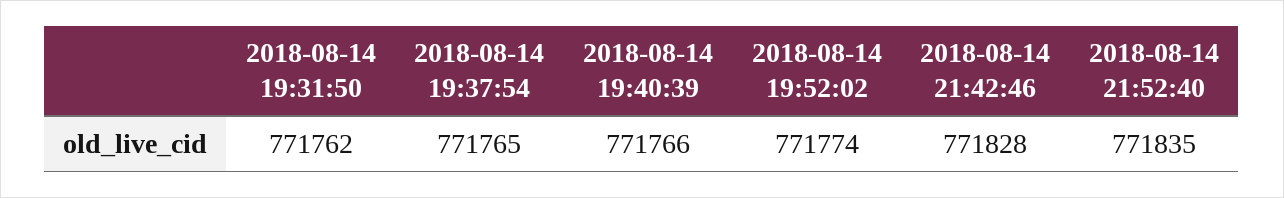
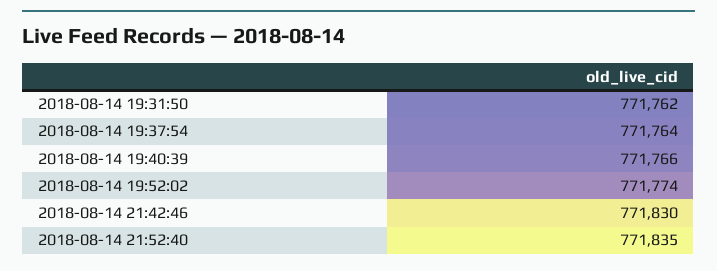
2018-08-14 19:37:54: 771765 -> 771764
2018-08-14 21:42:46: 771828 -> 771830

